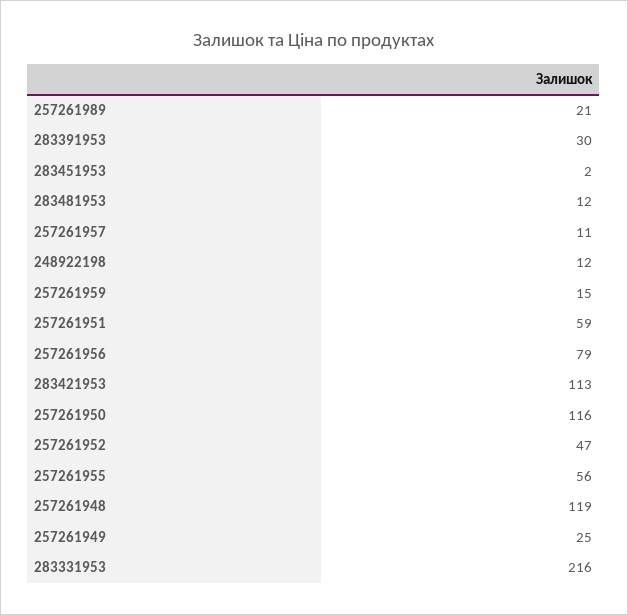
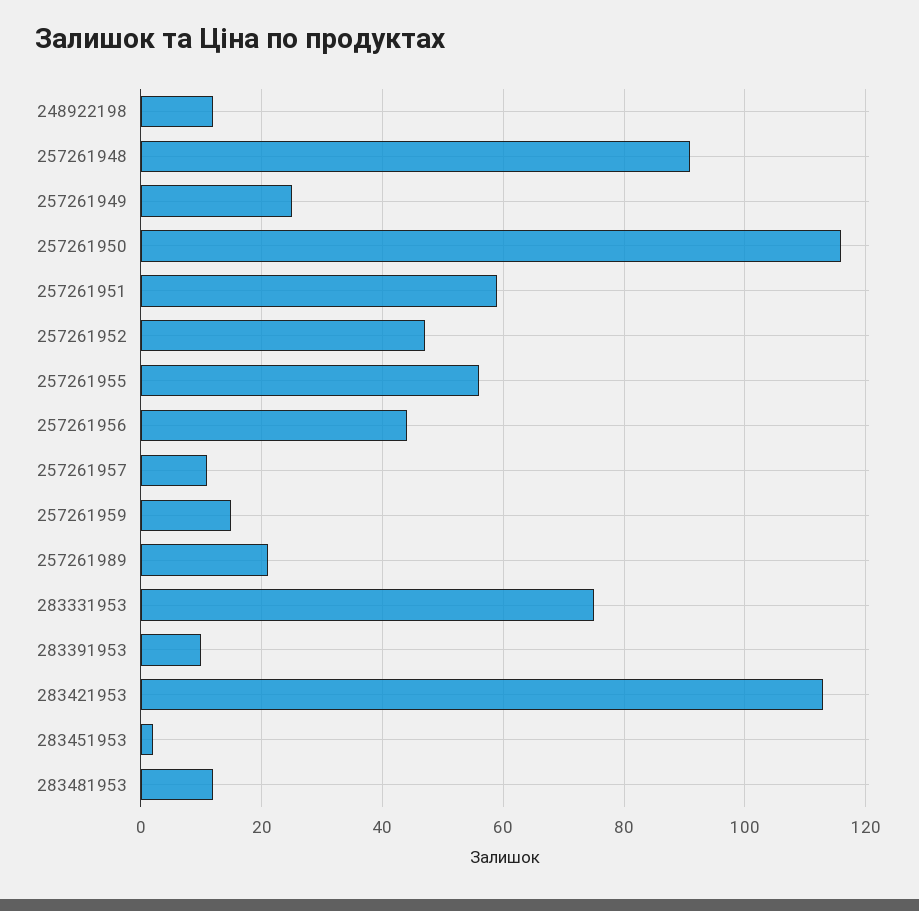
283391953: 30 -> 10
257261956: 79 -> 45
257261948: 119 -> 90
283331953: 216 -> 75

